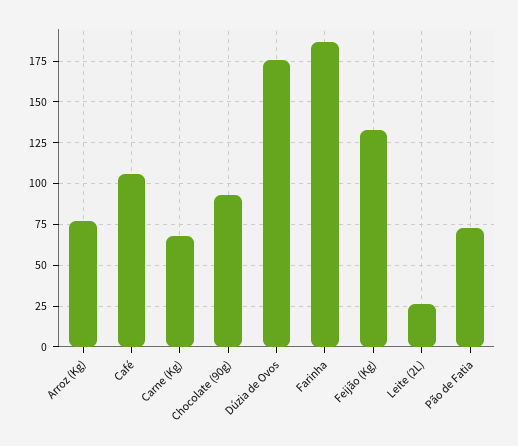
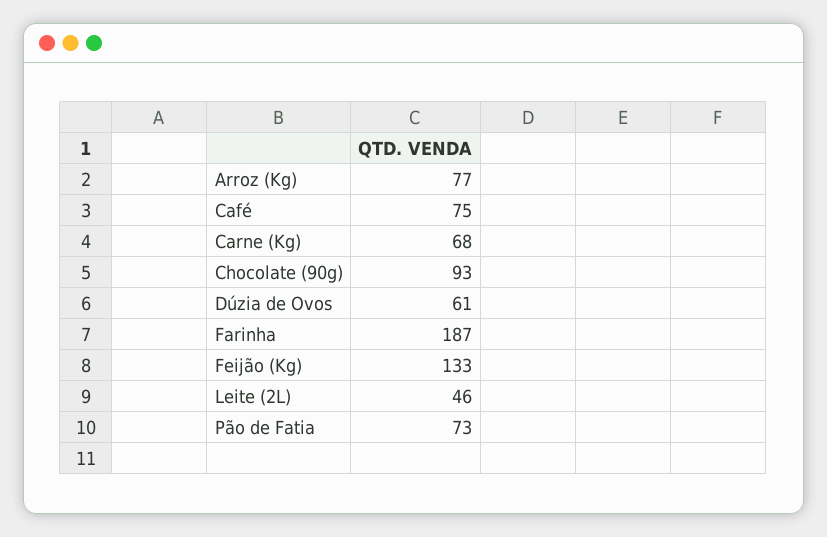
Café: 105 -> 75
Dúzia de Ovos: 175 -> 61
Leite (2L): 25 -> 46

